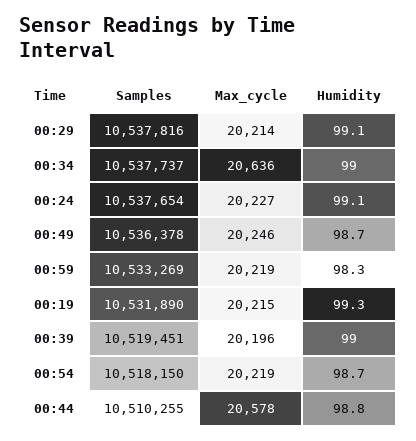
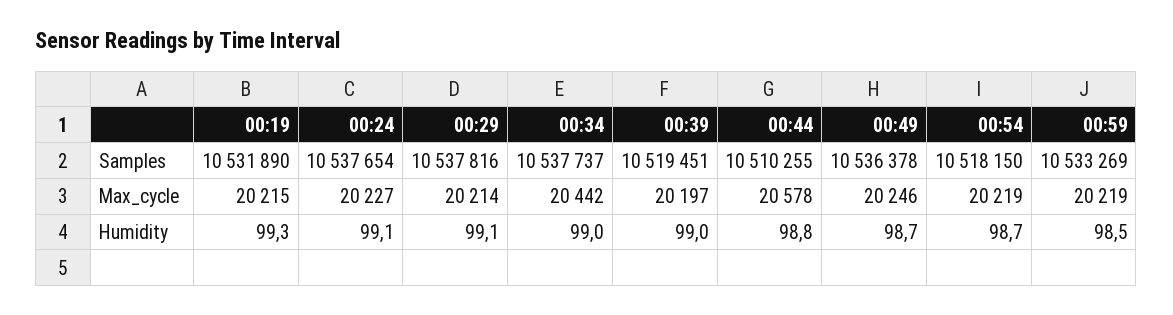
Max_cycle, 00:34: 20636 -> 20442
Humidity, 00:59: 98.3 -> 98.5
Max_cycle, 00:39: 20196 -> 20197

